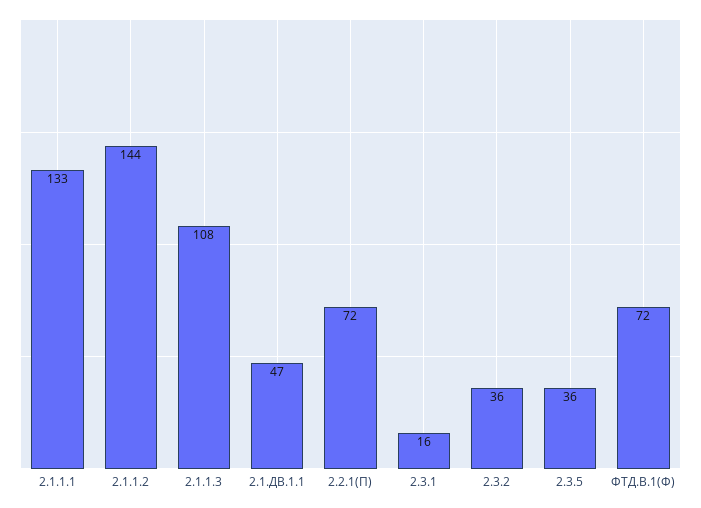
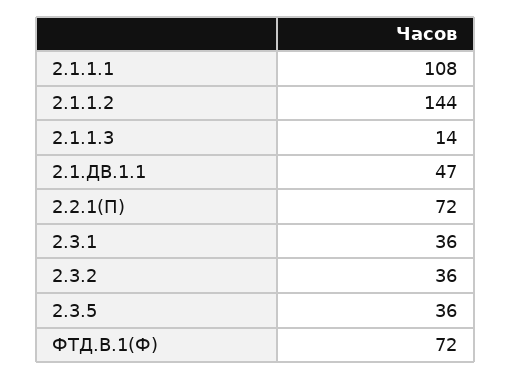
2.1.1.1: 133 -> 108
2.1.1.3: 108 -> 14
2.3.1: 16 -> 36

